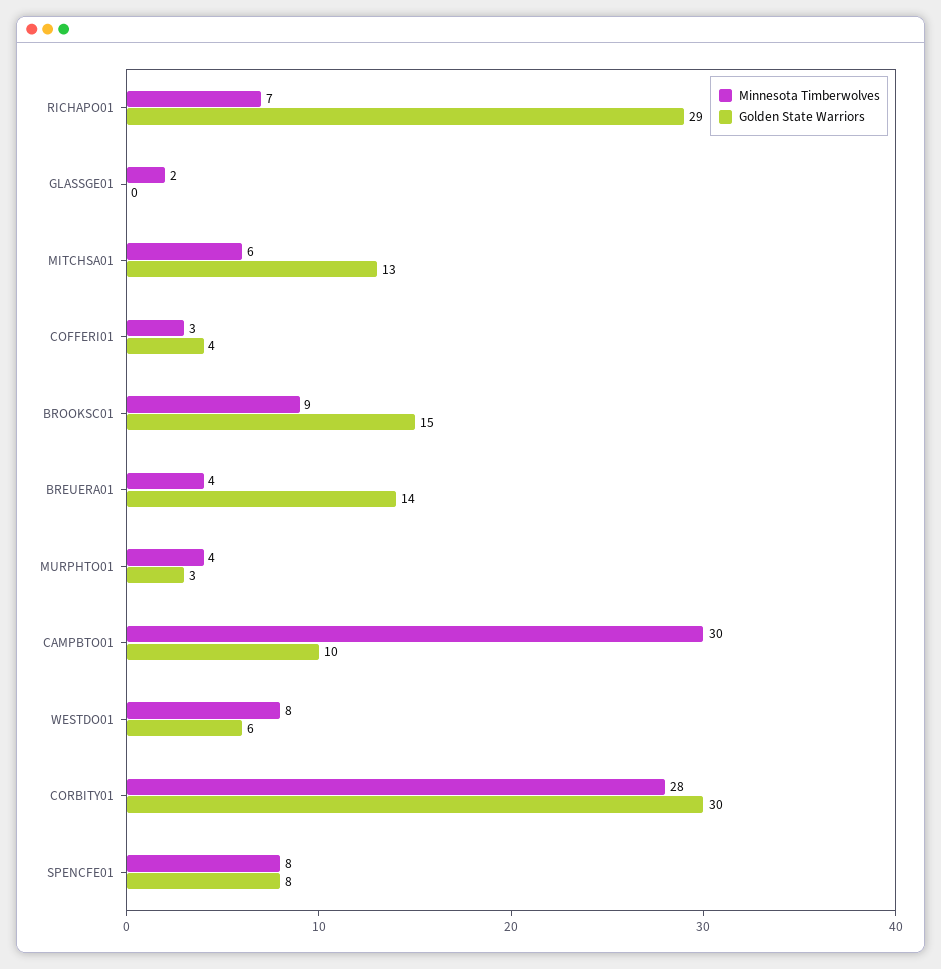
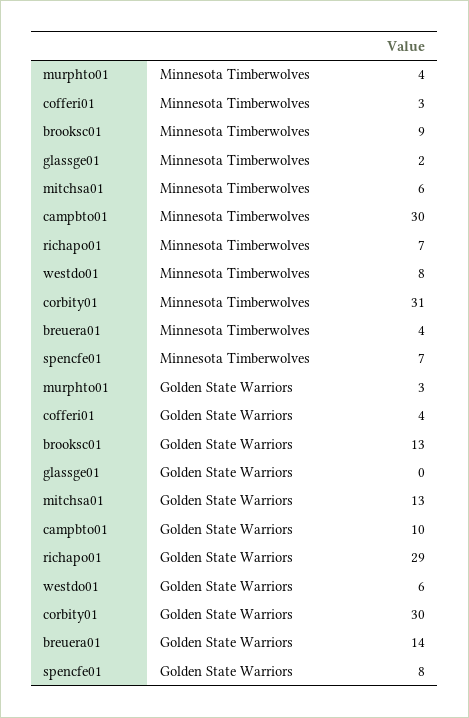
Golden State Warriors, BROOKSC01: 15 -> 13
Minnesota Timberwolves, CORBITY01: 28 -> 31
Minnesota Timberwolves, SPENCFE01: 8 -> 7

